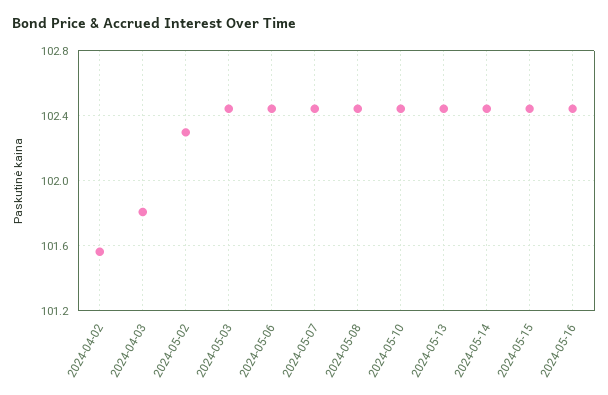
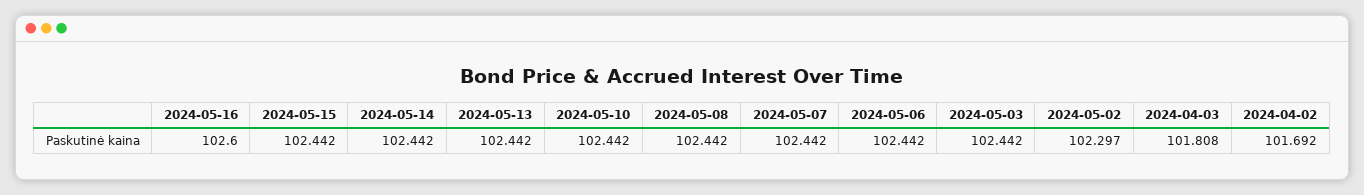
2024-04-02: 101.55 -> 101.692
2024-05-16: 102.45 -> 102.6

